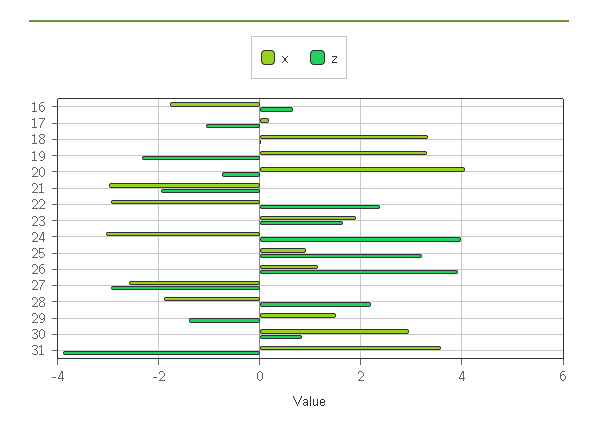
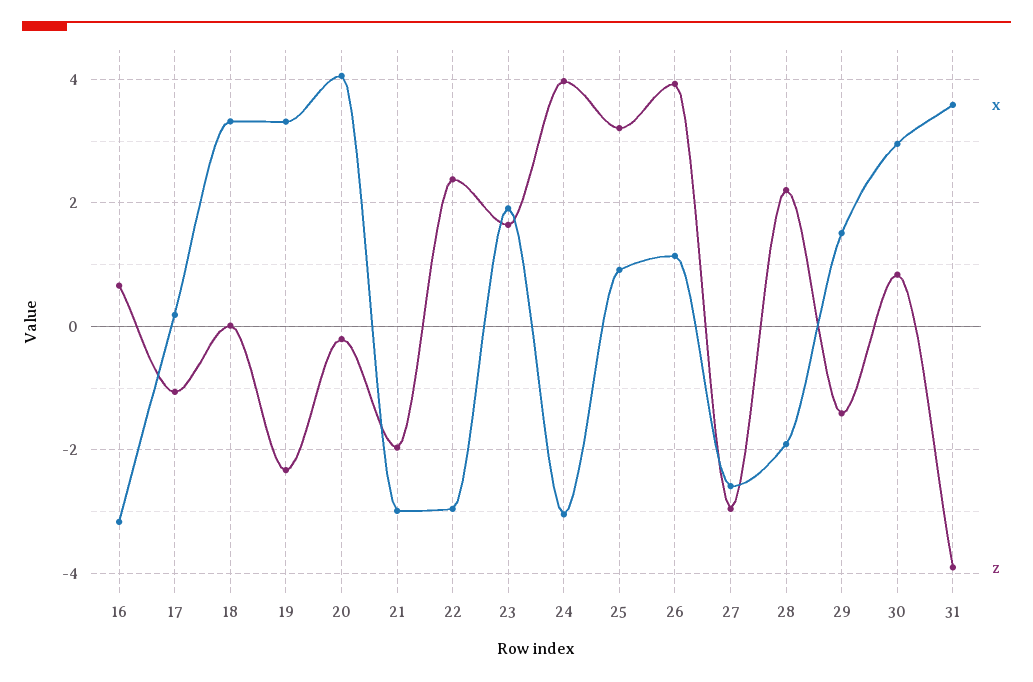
x, 16: -1.8 -> -3.2
z, 20: -0.8 -> -0.2

